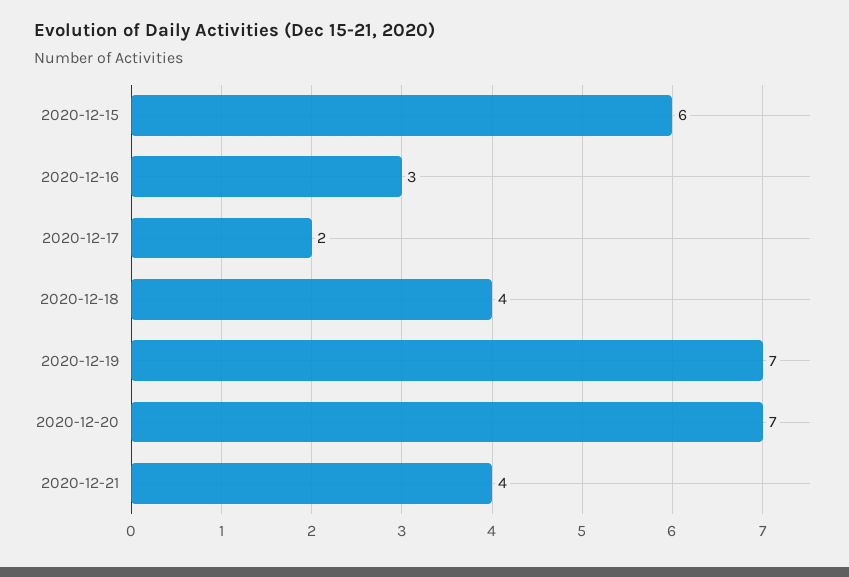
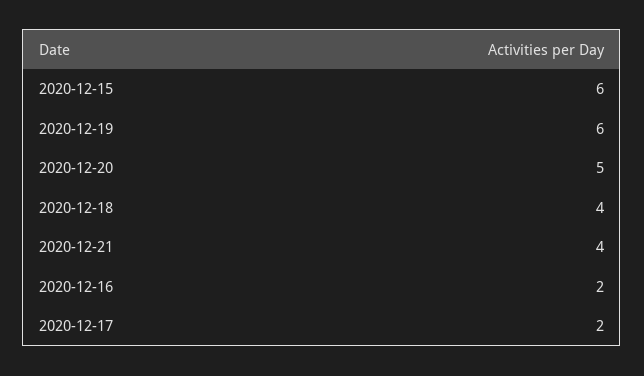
2020-12-16: 3 -> 2
2020-12-19: 7 -> 6
2020-12-20: 7 -> 5

